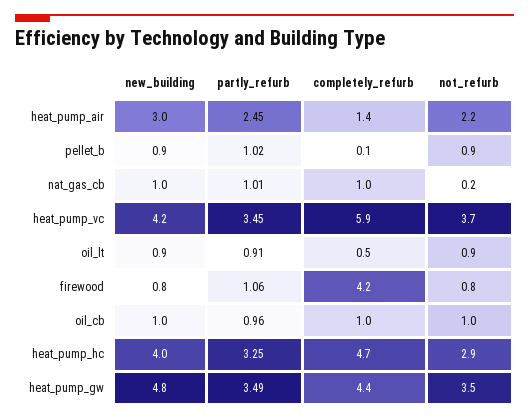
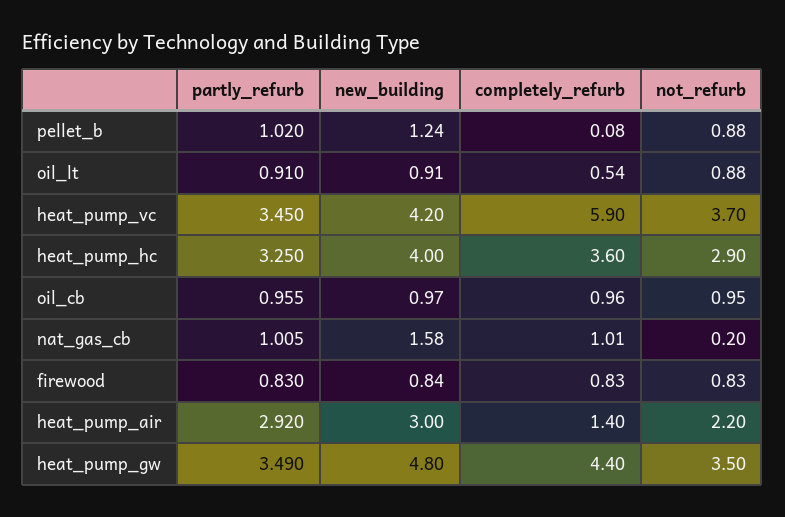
partly_refurb, heat_pump_air: 2.45 -> 2.92
new_building, pellet_b: 0.9 -> 1.24
new_building, nat_gas_cb: 1 -> 1.58
partly_refurb, firewood: 1.06 -> 0.83
completely_refurb, firewood: 4.2 -> 0.83
completely_refurb, heat_pump_hc: 4.7 -> 3.6

